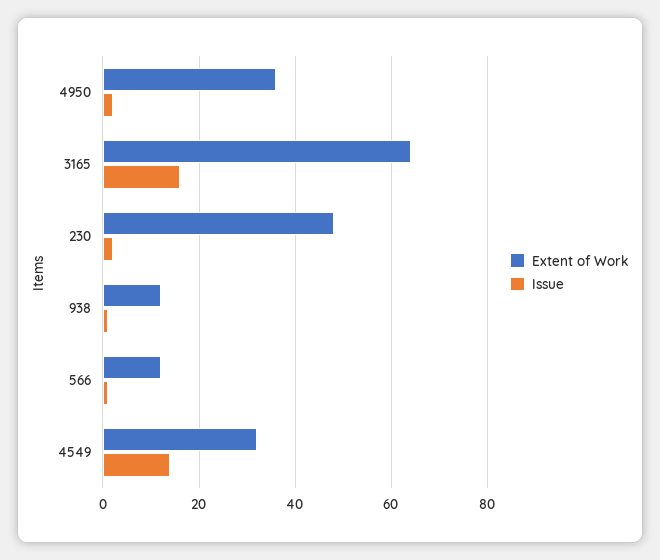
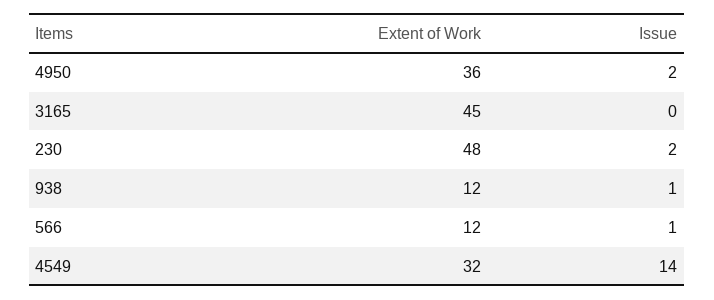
Extent of Work, 3165: 65 -> 45
Issue, 3165: 15 -> 0

